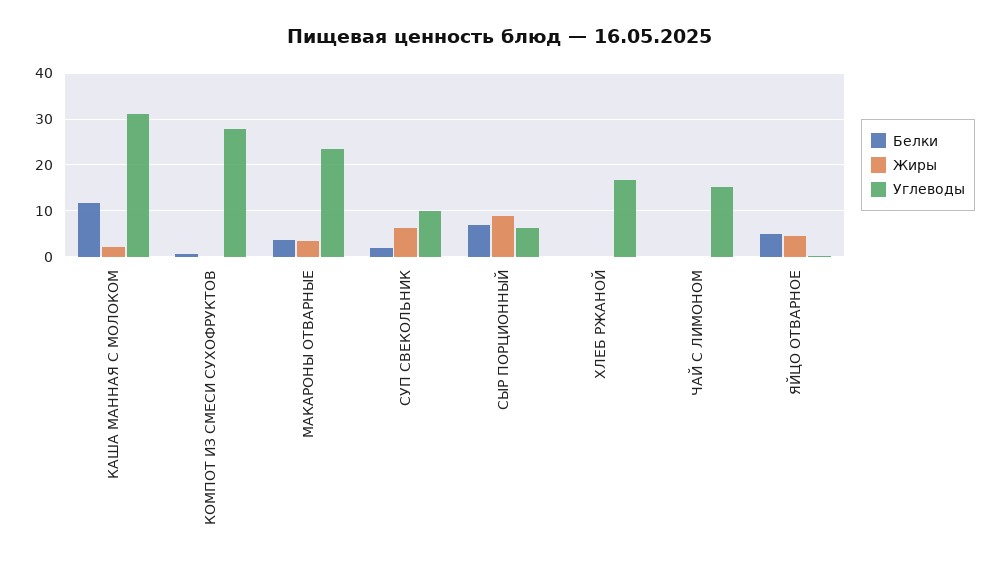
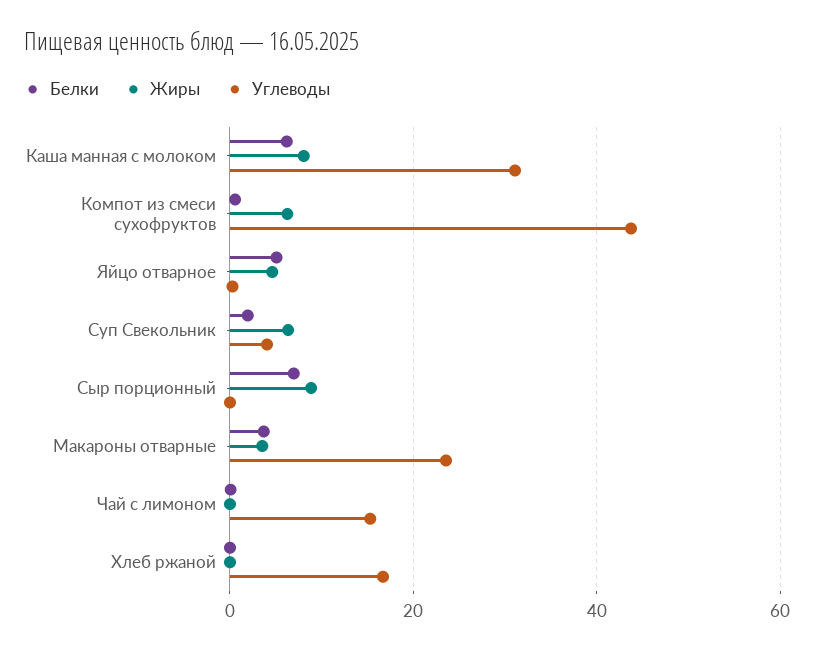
Белки, КАША МАННАЯ С МОЛОКОМ: 12 -> 6
Жиры, КАША МАННАЯ С МОЛОКОМ: 2 -> 8
Жиры, КОМПОТ ИЗ СМЕСИ СУХОФРУКТОВ: 0 -> 6
Углеводы, КОМПОТ ИЗ СМЕСИ СУХОФРУКТОВ: 28 -> 44
Углеводы, СУП СВЕКОЛЬНИК: 10 -> 4
Углеводы, СЫР ПОРЦИОННЫЙ: 6 -> 0

